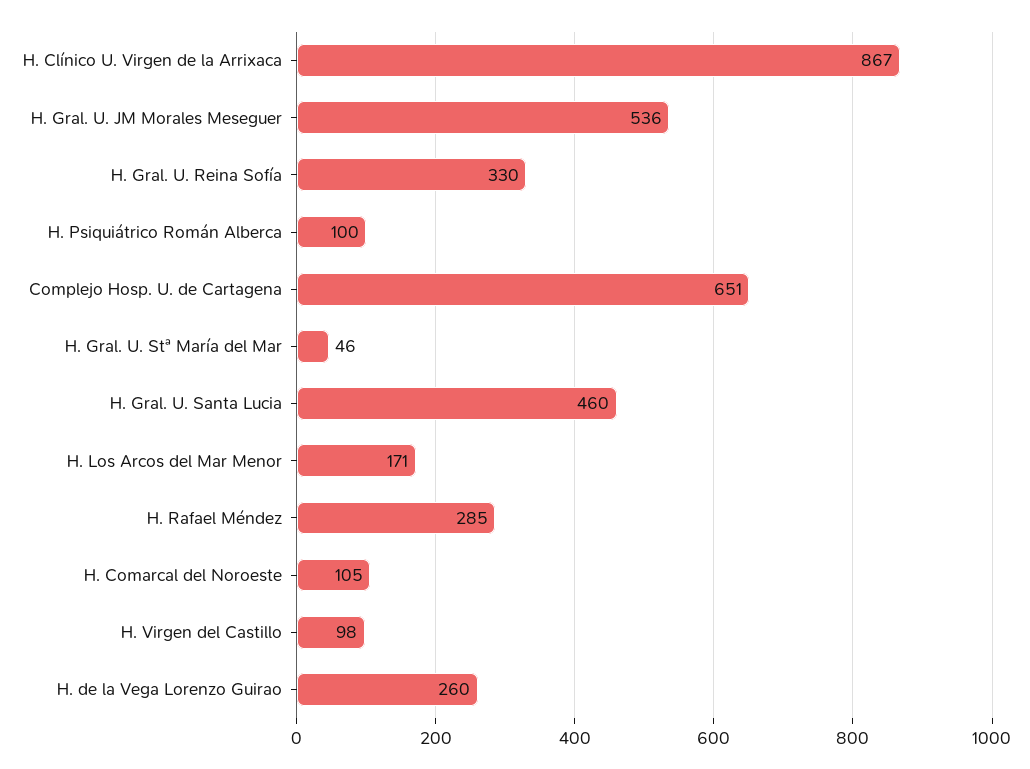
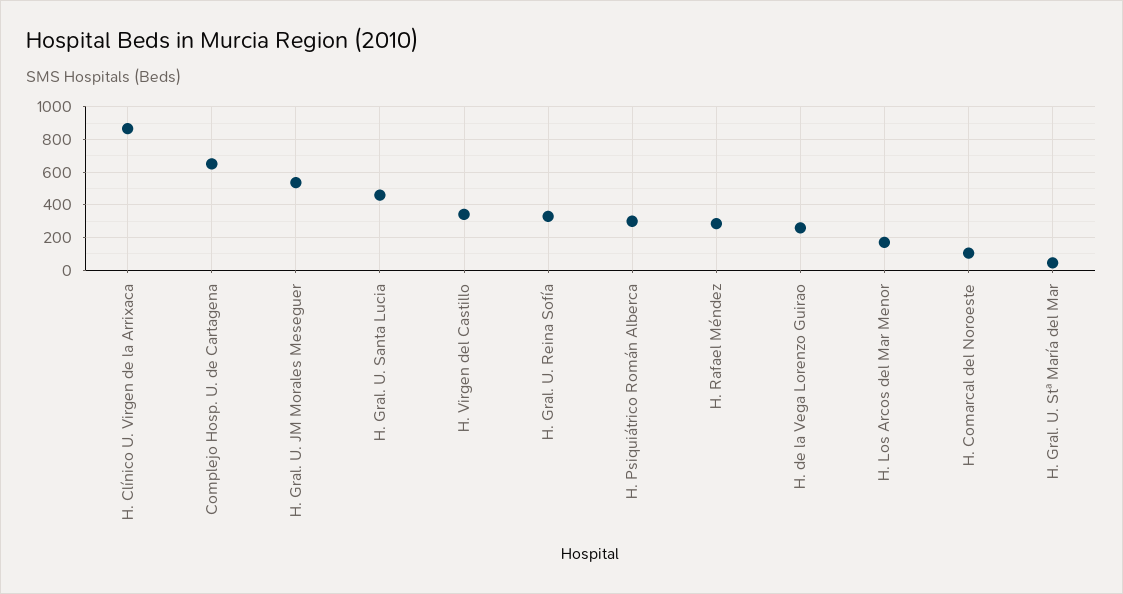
H. Psiquiátrico Román Alberca: 100 -> 300
H. Virgen del Castillo: 98 -> 350

